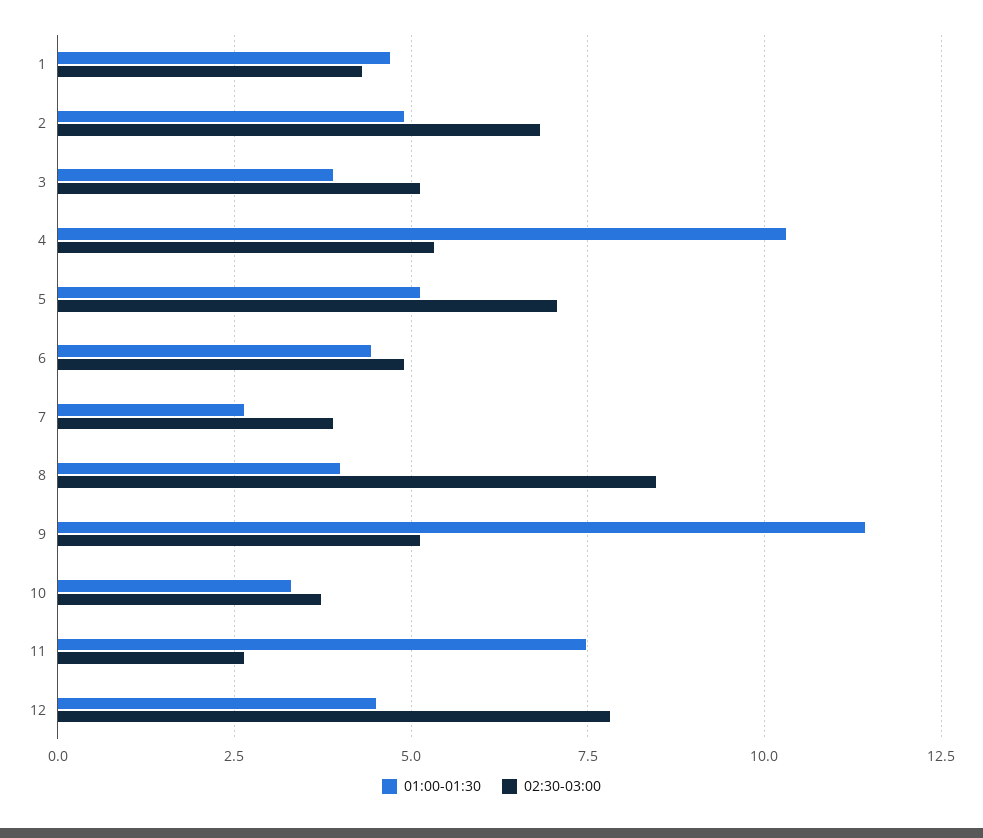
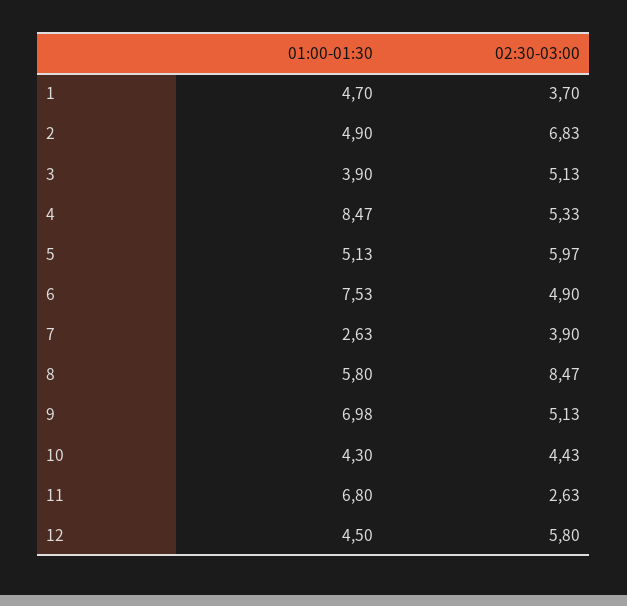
02:30-03:00, 1: 4.25 -> 3.7
01:00-01:30, 4: 10.25 -> 8.47
02:30-03:00, 5: 7 -> 5.97
01:00-01:30, 6: 4.5 -> 7.53
01:00-01:30, 8: 4 -> 5.8
01:00-01:30, 9: 11.5 -> 6.98
01:00-01:30, 10: 3.25 -> 4.3
02:30-03:00, 10: 3.75 -> 4.43
01:00-01:30, 11: 7.5 -> 6.8
02:30-03:00, 12: 7.75 -> 5.8

